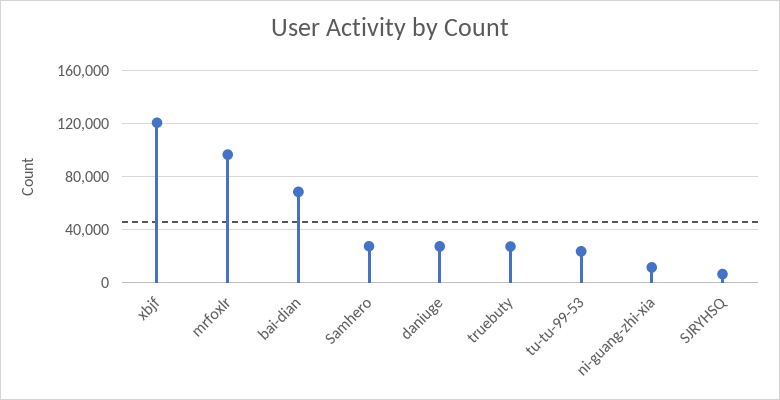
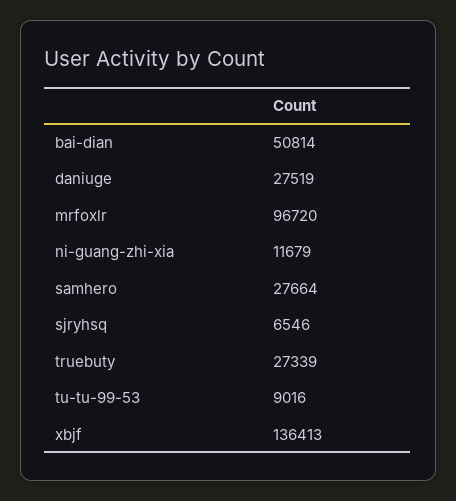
xbjf: 120000 -> 136413
bai-dian: 70000 -> 50814
tu-tu-99-53: 25000 -> 9016

